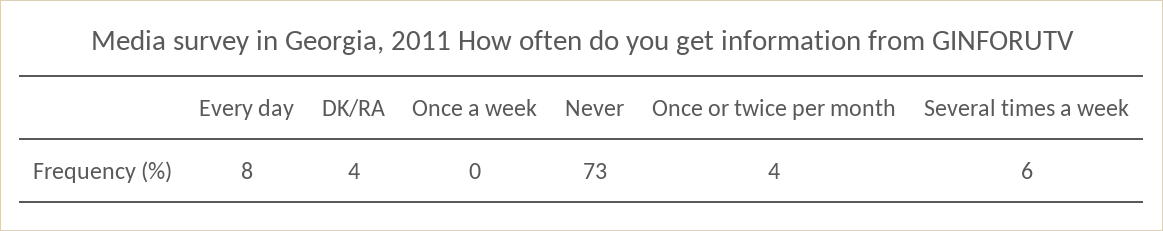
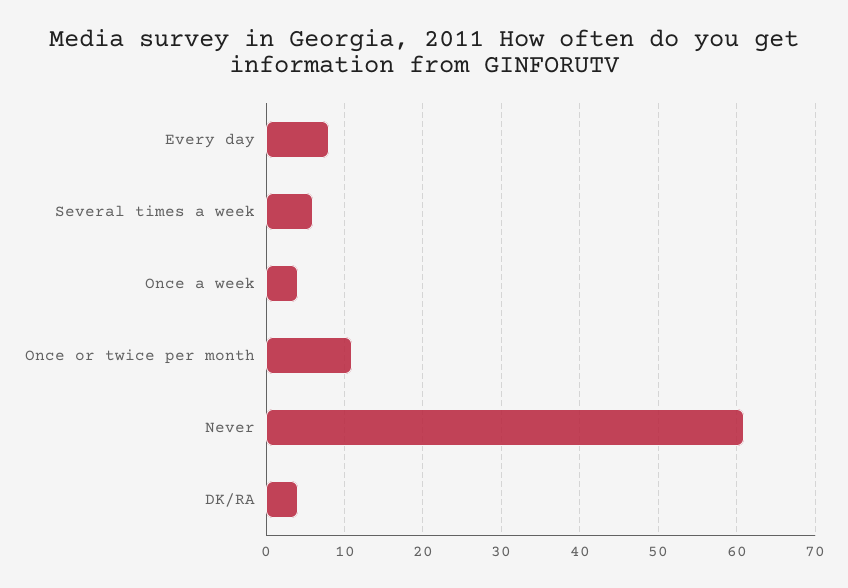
Once a week: 0 -> 4
Never: 73 -> 61
Once or twice per month: 4 -> 11

